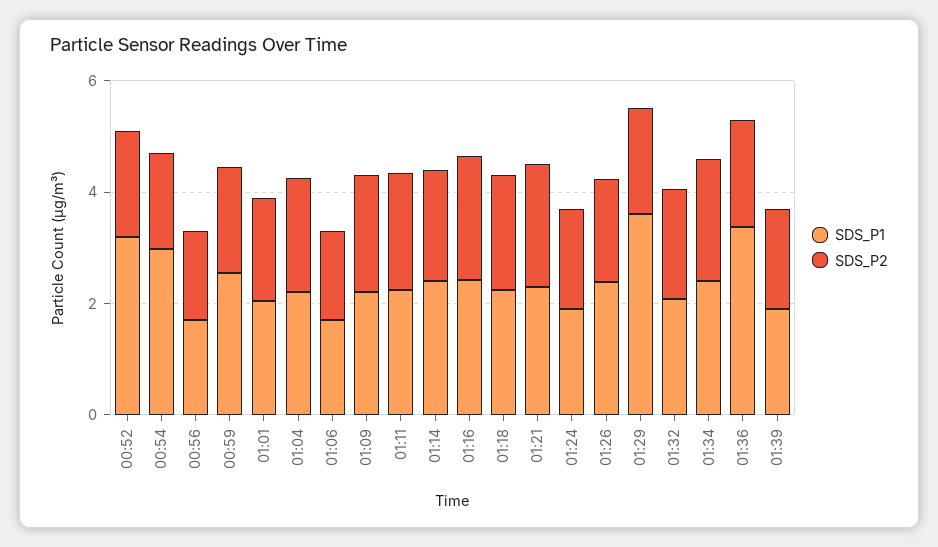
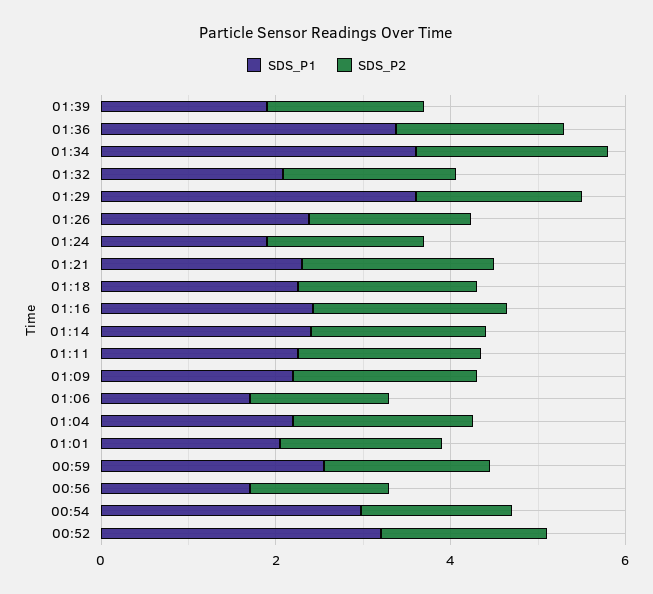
SDS_P1, 01:34: 2.5 -> 3.5

